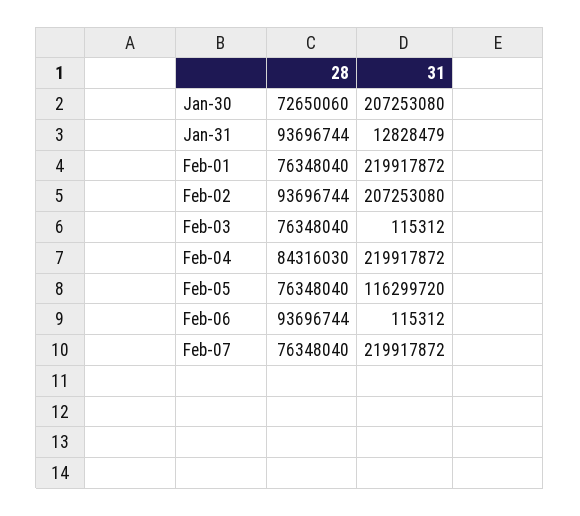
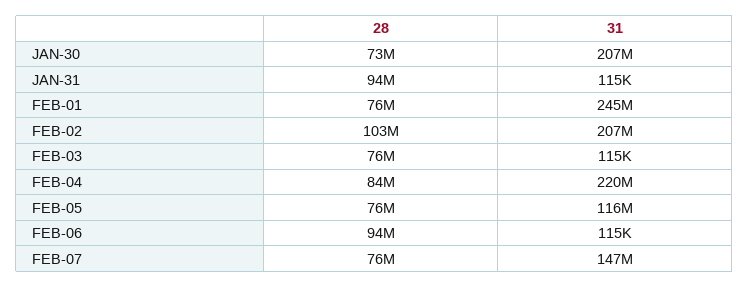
31, Jan-31: 12828479 -> 115000
31, Feb-01: 219917872 -> 245000000
28, Feb-02: 93696744 -> 103000000
31, Feb-07: 219917872 -> 147000000

